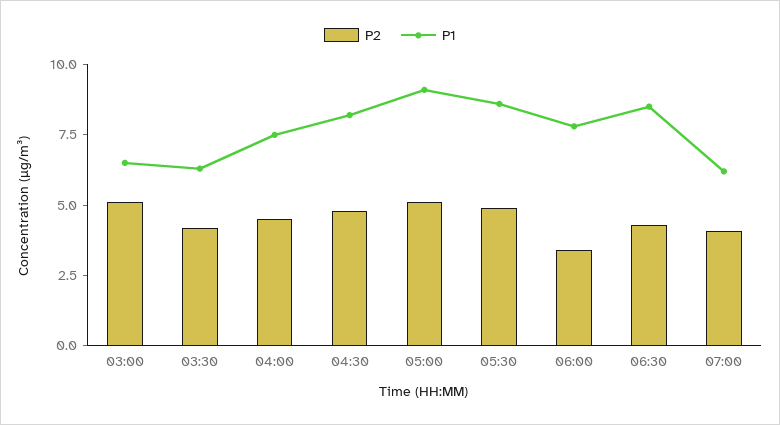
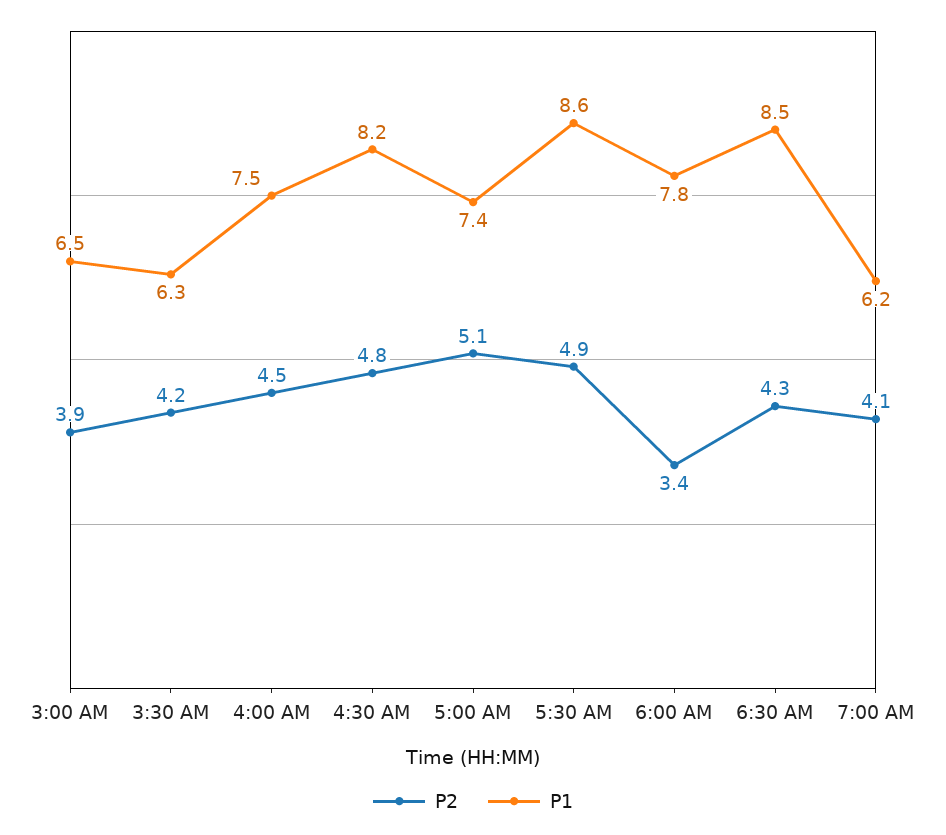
P2, 03:00: 5 -> 3.9
P1, 05:00: 9 -> 7.4

